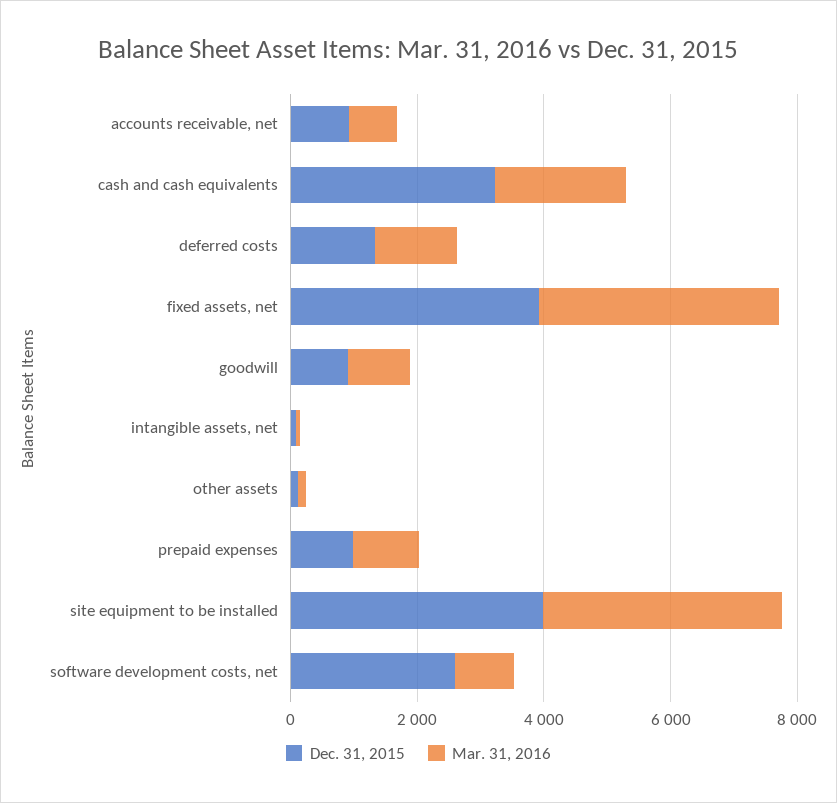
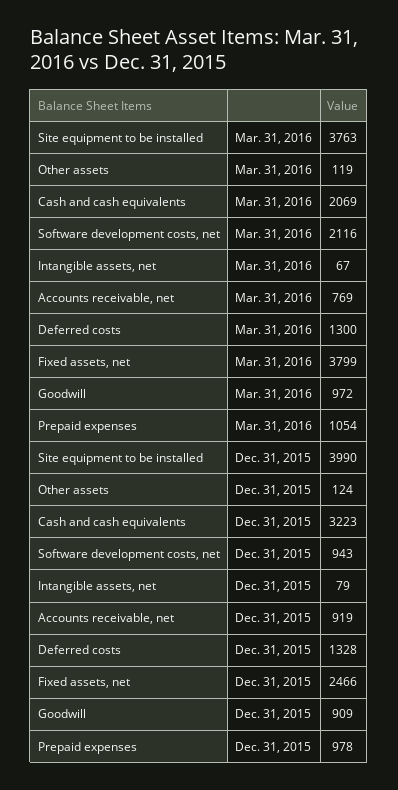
Dec. 31, 2015, fixed assets, net: 4000 -> 2466
Dec. 31, 2015, software development costs, net: 2500 -> 943
Mar. 31, 2016, software development costs, net: 1000 -> 2116

